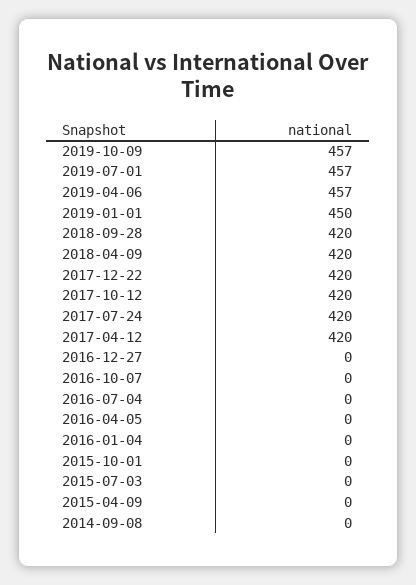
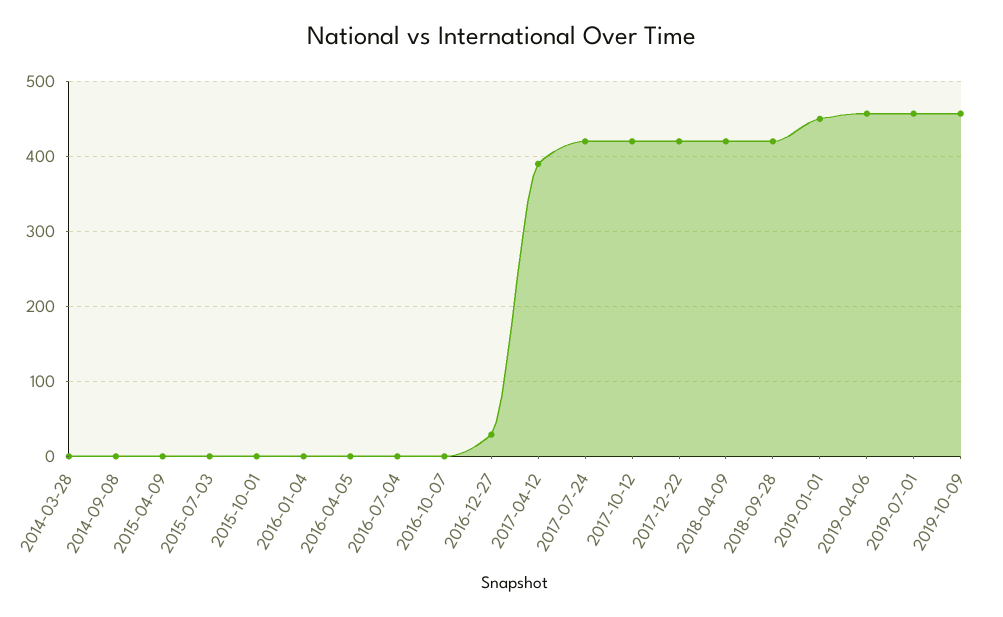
2017-04-12: 420 -> 390
2016-12-27: 0 -> 30
2014-03-28: none -> 0

